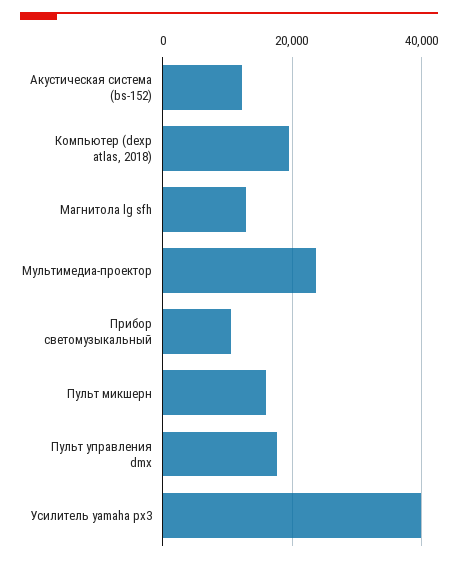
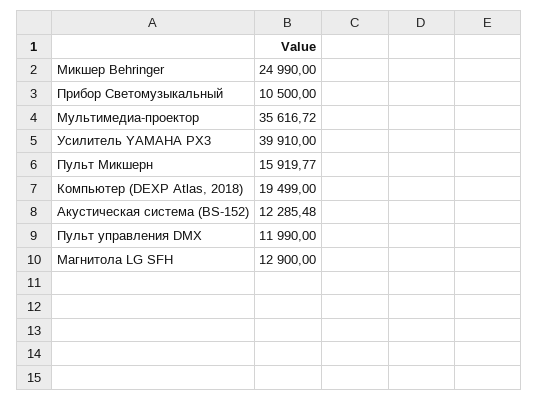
Мультимедиа-проектор: 24000 -> 35616.72
Пульт управления dmx: 18000 -> 11990
Микшер Behringer: none -> 24990

